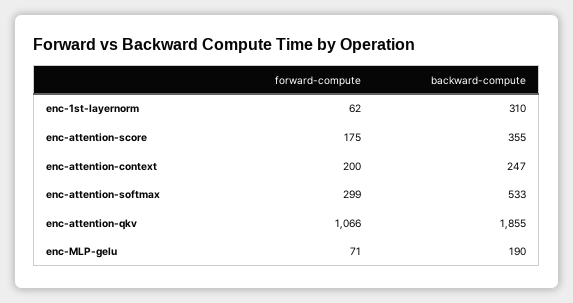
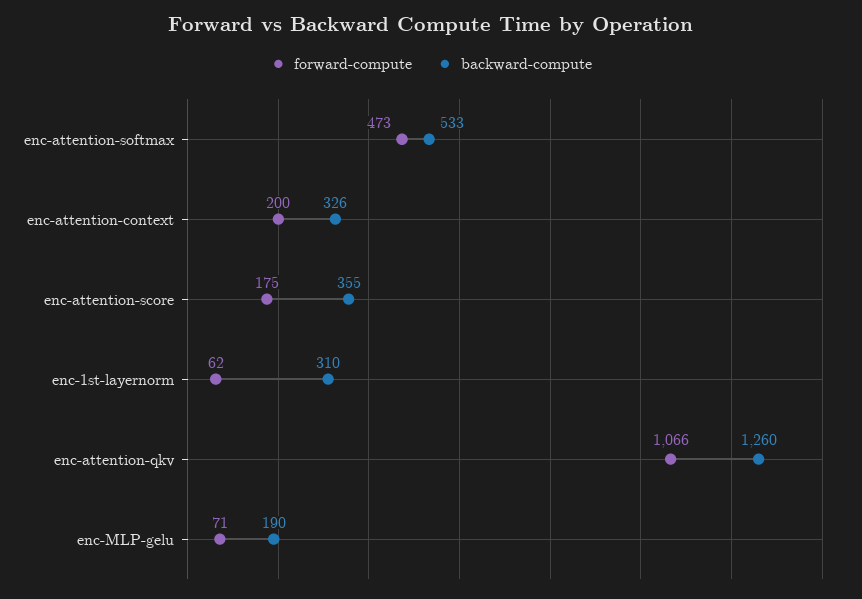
backward-compute, enc-attention-context: 247 -> 326
forward-compute, enc-attention-softmax: 299 -> 473
backward-compute, enc-attention-qkv: 1855 -> 1260

